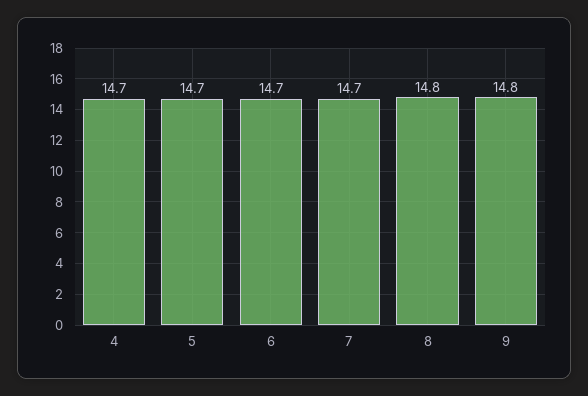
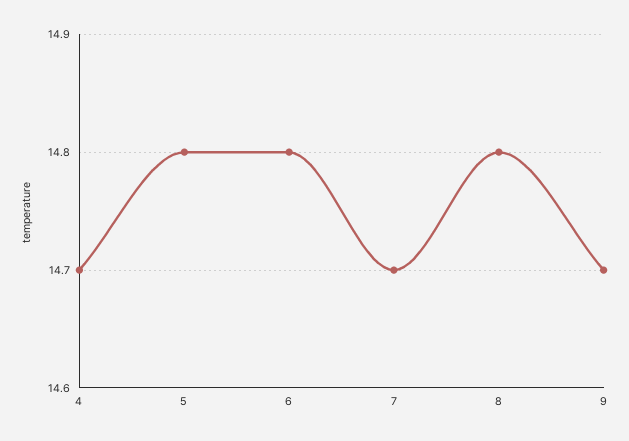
5: 14.7 -> 14.8
6: 14.7 -> 14.8
9: 14.8 -> 14.7

